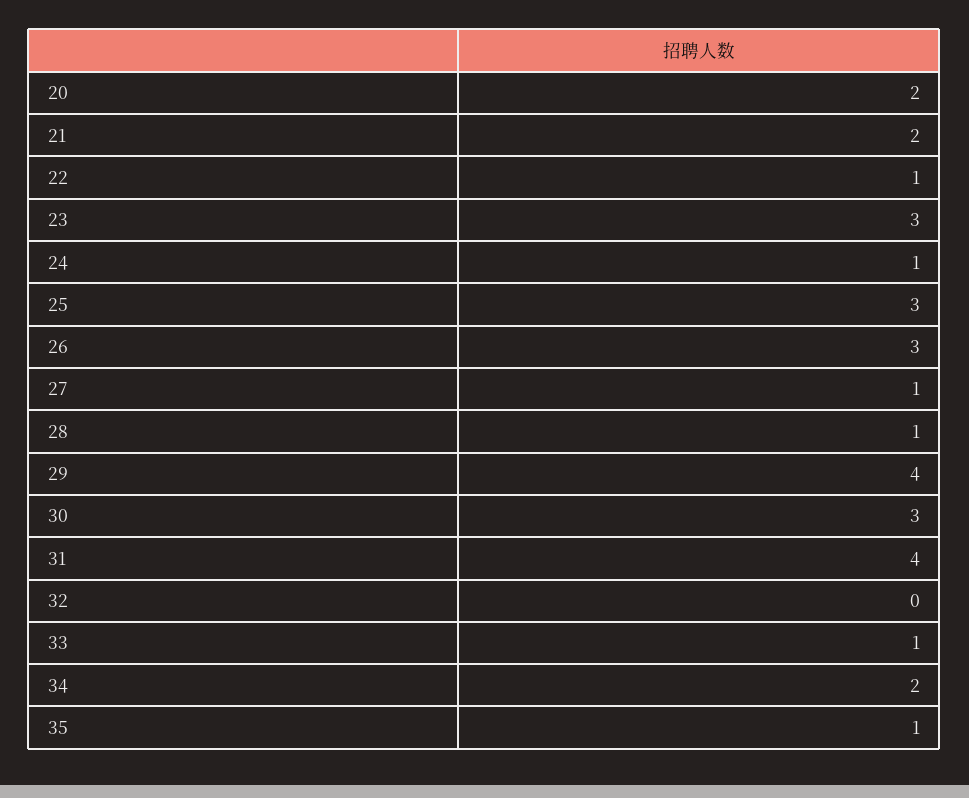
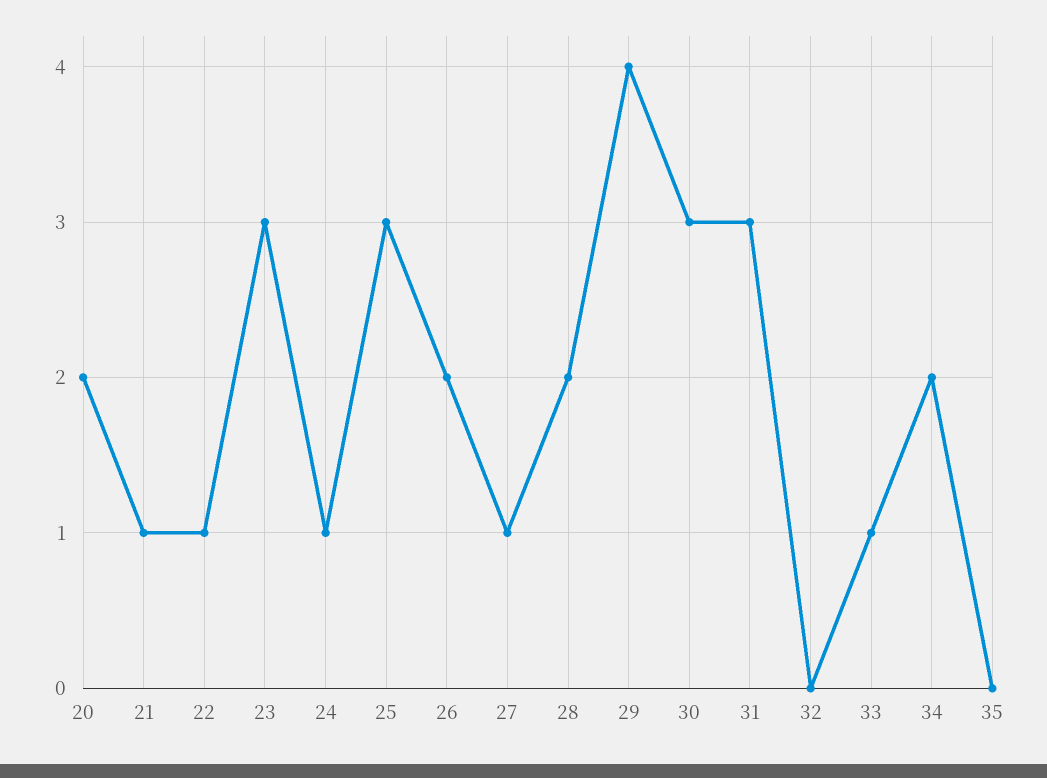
21: 2 -> 1
26: 3 -> 2
28: 1 -> 2
31: 4 -> 3
35: 1 -> 0

